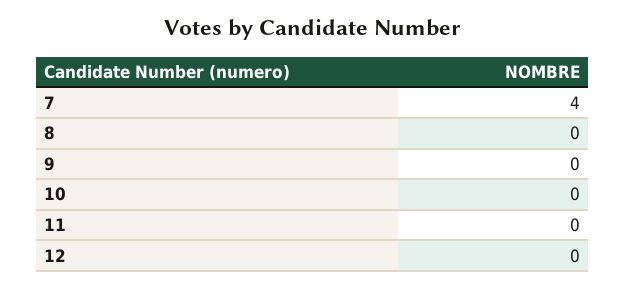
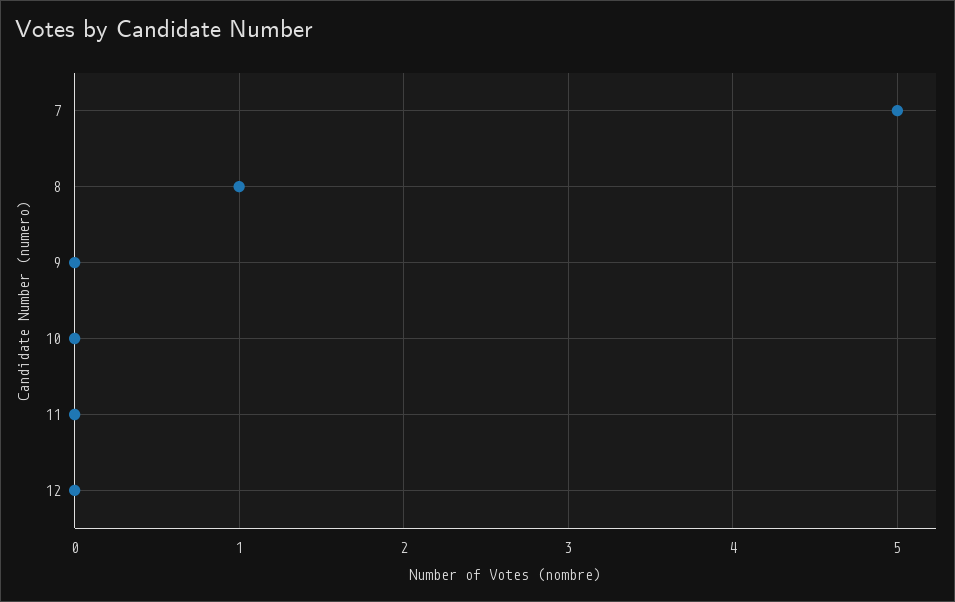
7: 4 -> 5
8: 0 -> 1

